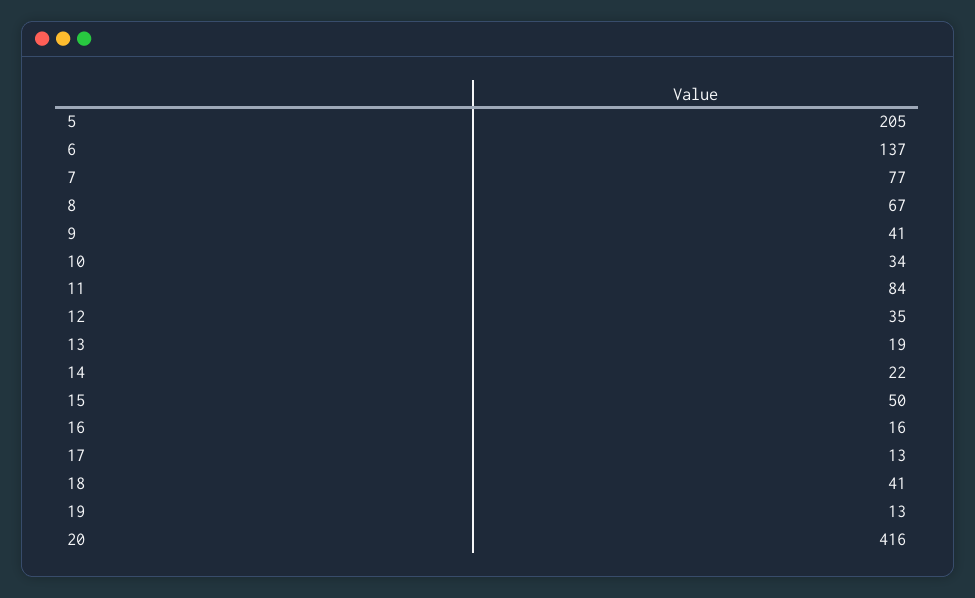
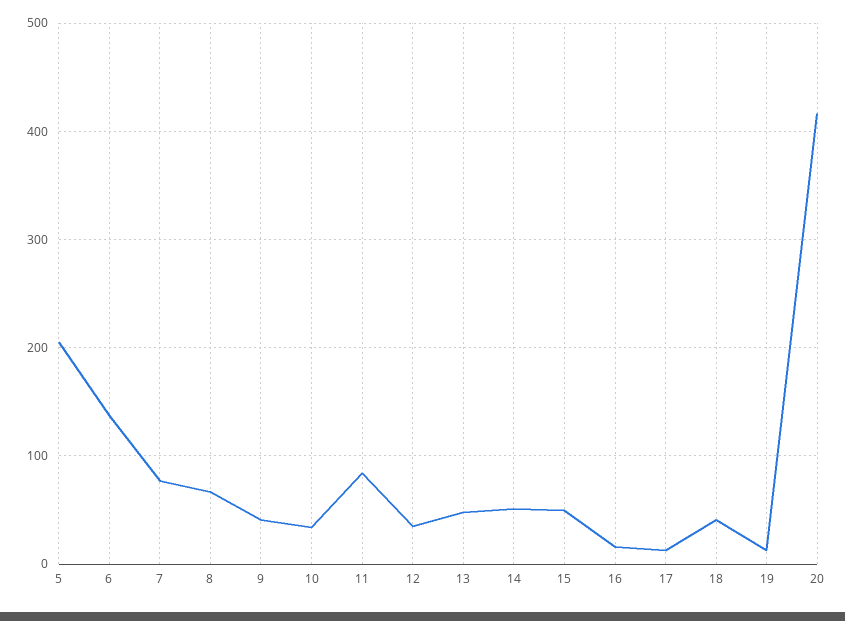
13: 19 -> 50
14: 22 -> 50

